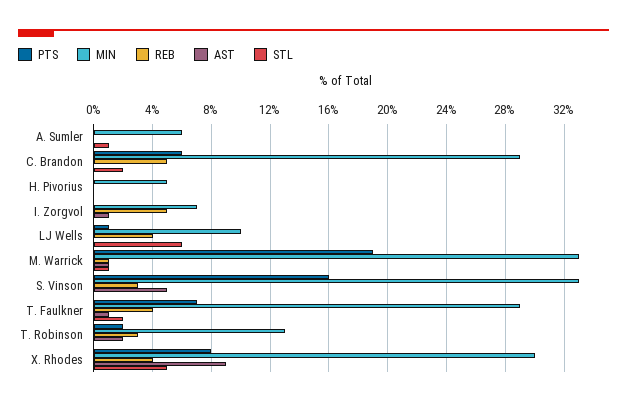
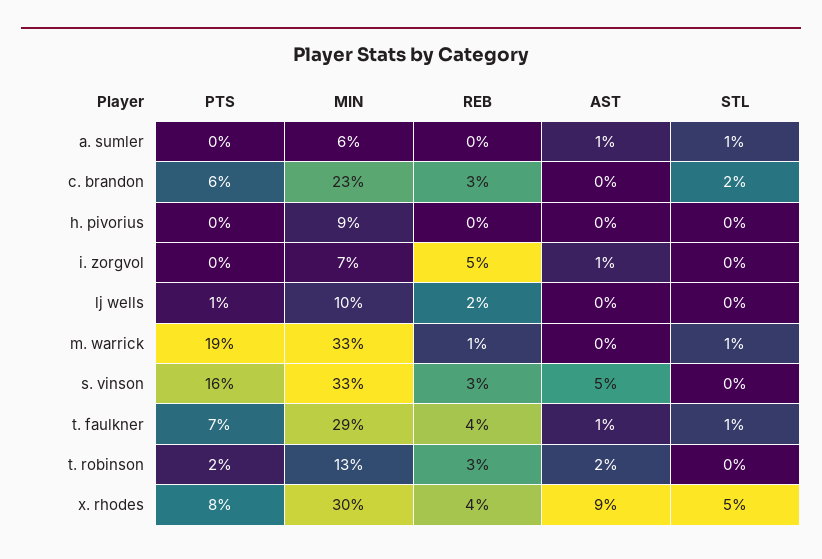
AST, A. Sumler: 0 -> 1
MIN, C. Brandon: 29 -> 23
REB, C. Brandon: 5 -> 3
MIN, H. Pivorius: 5 -> 9
REB, LJ Wells: 4 -> 2
STL, LJ Wells: 6 -> 0
AST, M. Warrick: 1 -> 0
STL, T. Faulkner: 2 -> 1

